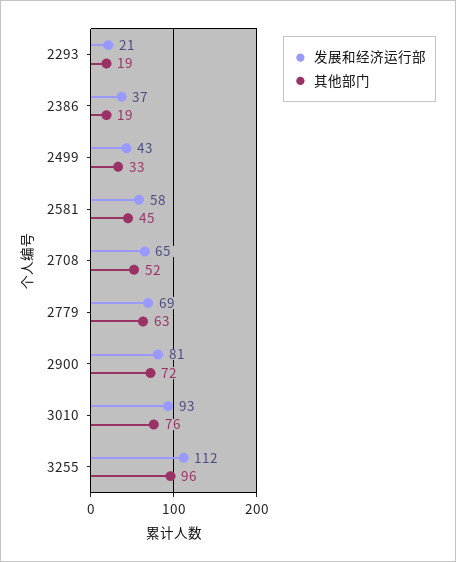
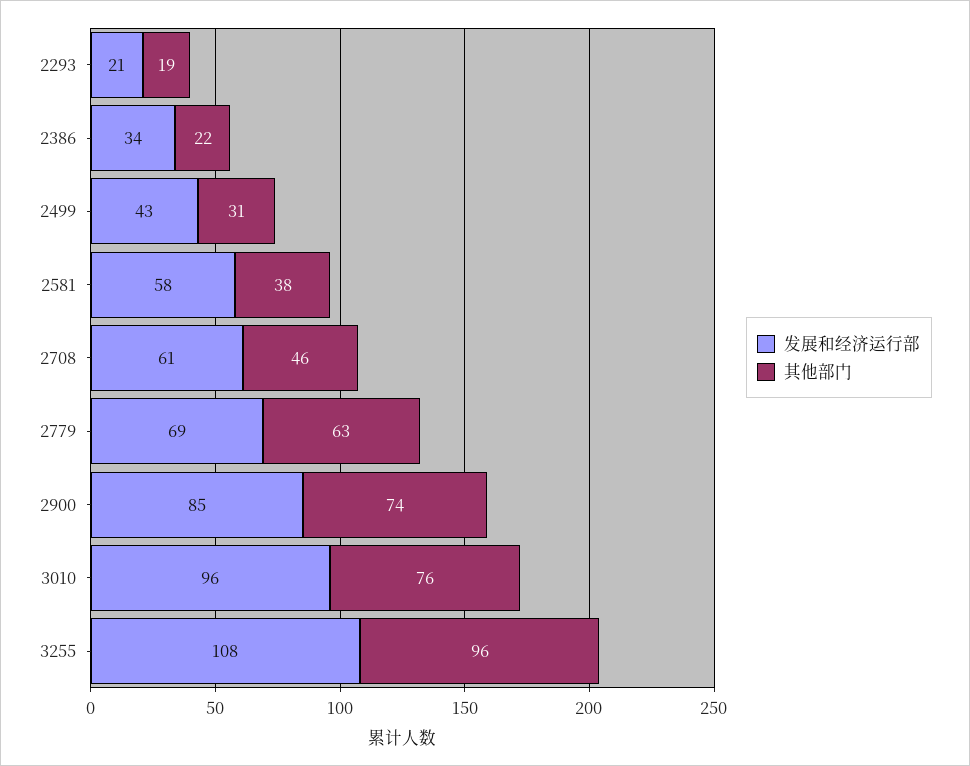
发展和经济运行部, 2386: 37 -> 34
其他部门, 2386: 19 -> 22
其他部门, 2499: 33 -> 31
其他部门, 2581: 45 -> 38
发展和经济运行部, 2708: 65 -> 61
其他部门, 2708: 52 -> 46
发展和经济运行部, 2900: 81 -> 85
其他部门, 2900: 72 -> 74
发展和经济运行部, 3010: 93 -> 96
发展和经济运行部, 3255: 112 -> 108

